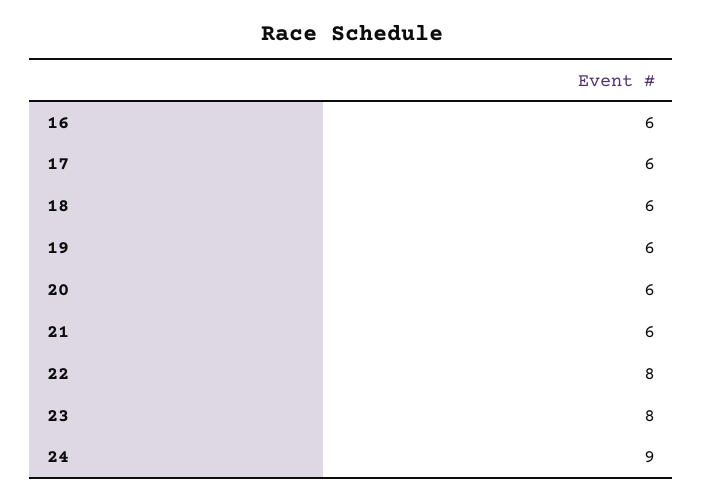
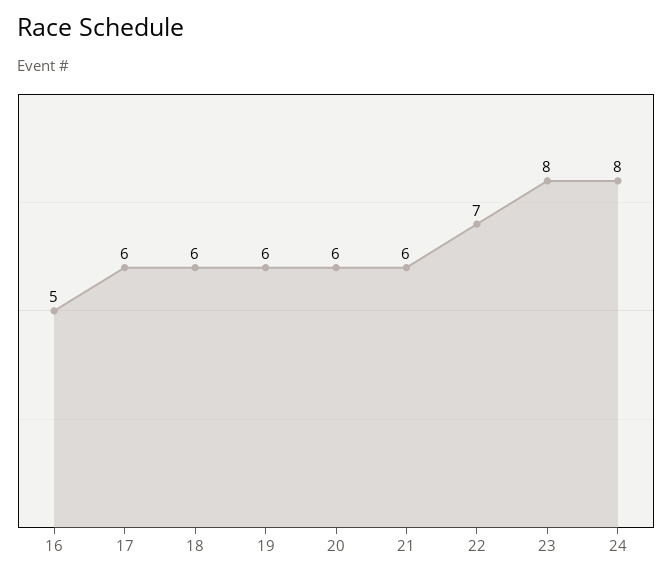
16: 6 -> 5
22: 8 -> 7
24: 9 -> 8

